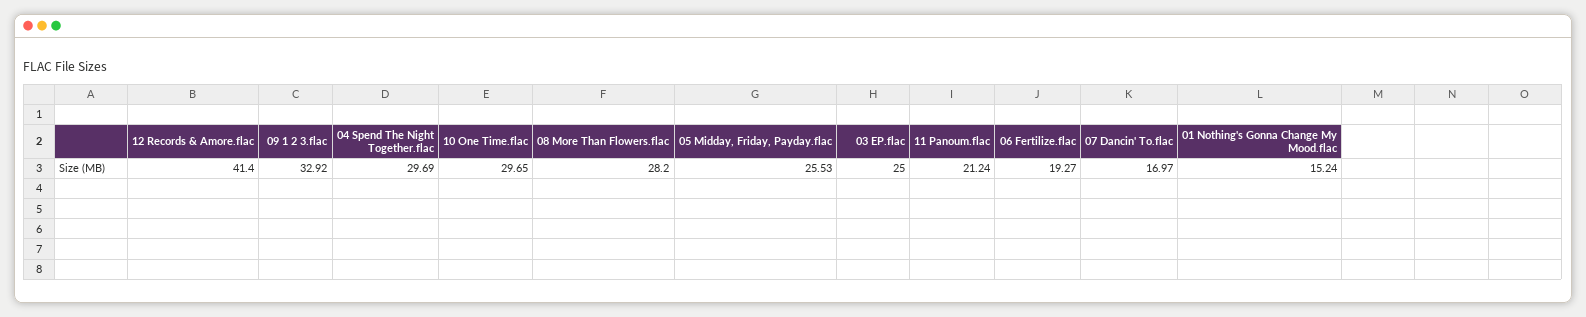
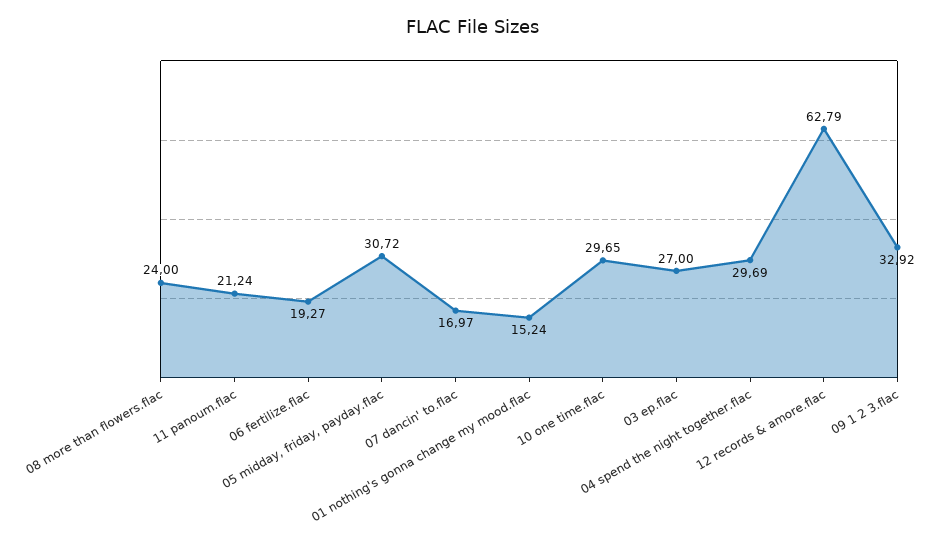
12 Records & Amore.flac: 41.4 -> 62.79
08 More Than Flowers.flac: 28.2 -> 24
05 Midday, Friday, Payday.flac: 25.53 -> 30.72
03 EP.flac: 25 -> 27

